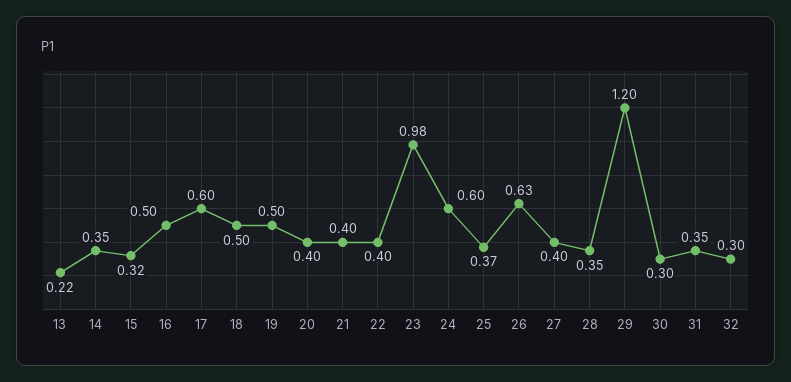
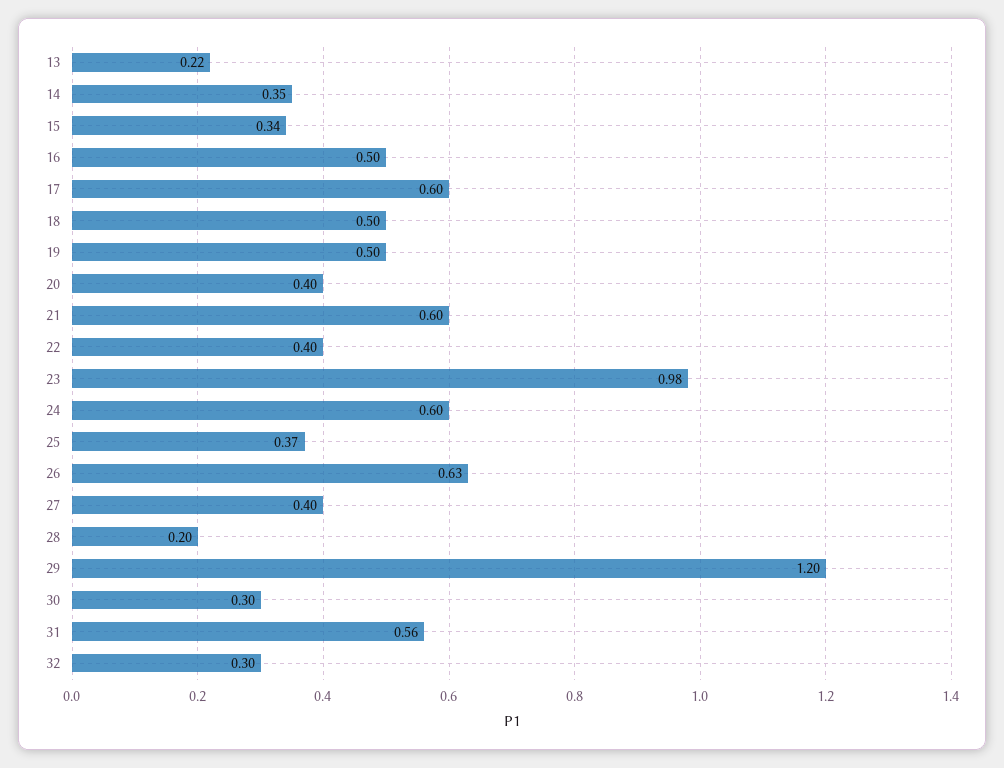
15: 0.32 -> 0.34
21: 0.4 -> 0.6
28: 0.35 -> 0.2
31: 0.35 -> 0.56

